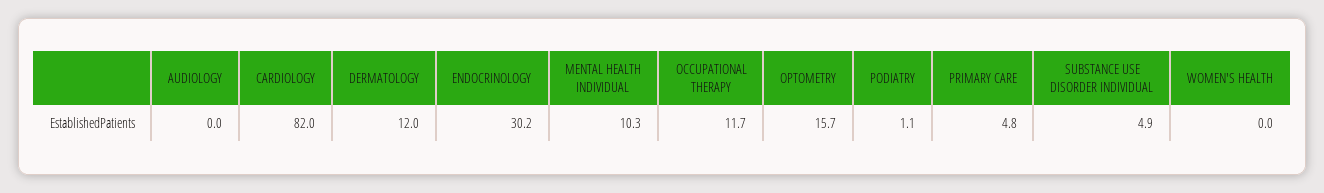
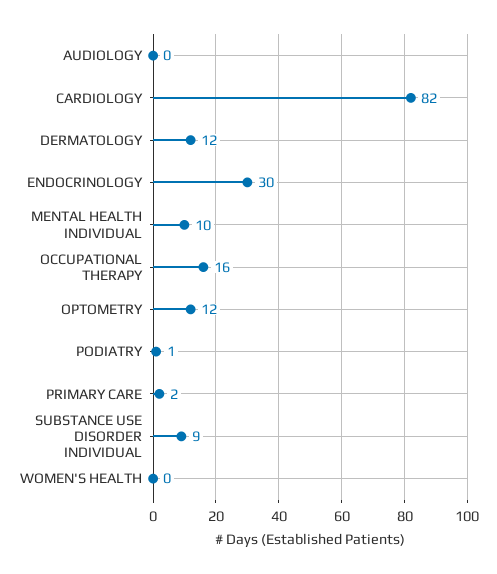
OCCUPATIONAL THERAPY: 11.7 -> 16
OPTOMETRY: 15.7 -> 12
PRIMARY CARE: 4.8 -> 2
SUBSTANCE USE DISORDER INDIVIDUAL: 4.9 -> 9

